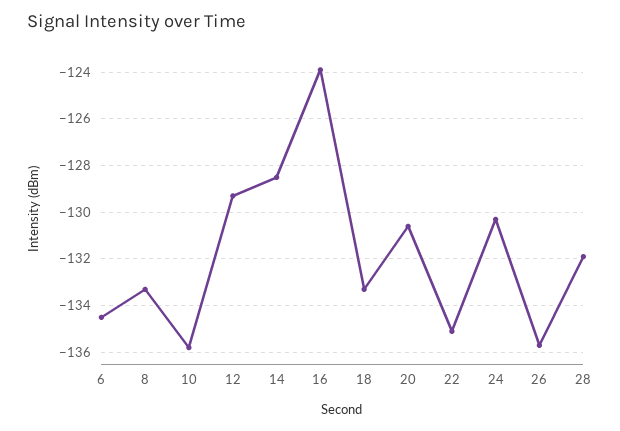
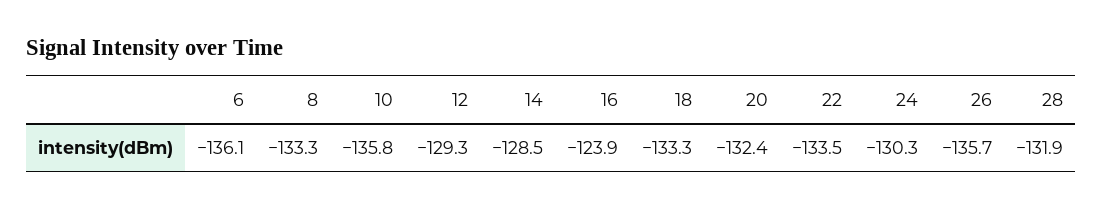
6: -134.5 -> -136.1
20: -130.5 -> -132.4
22: -135 -> -133.5

